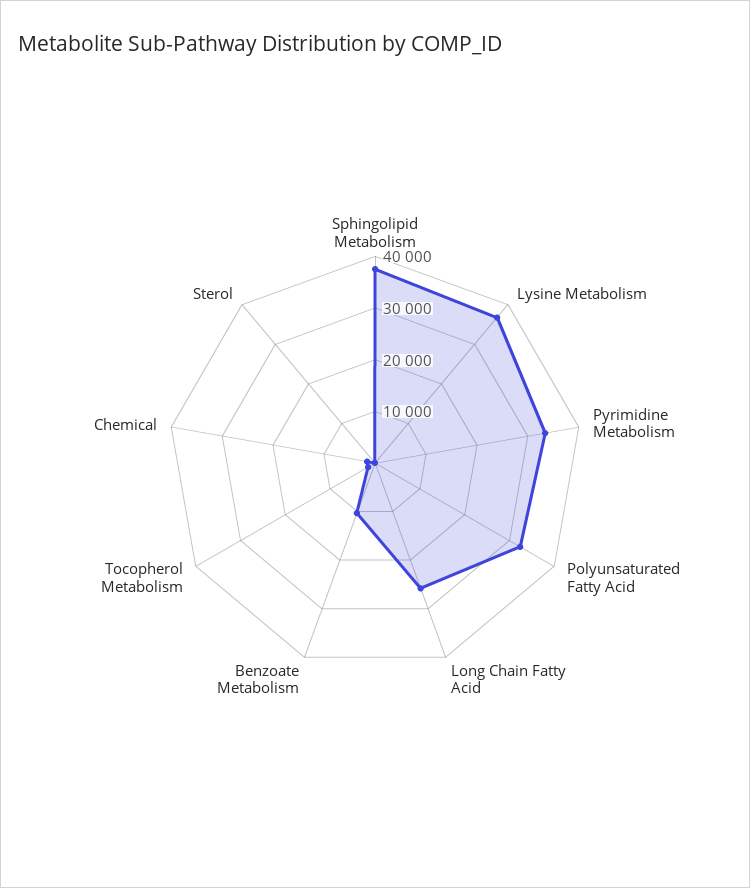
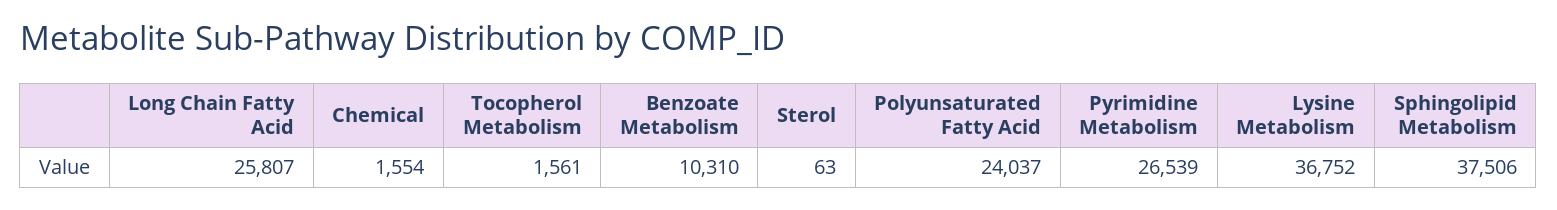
Pyrimidine Metabolism: 34000 -> 26539
Polyunsaturated Fatty Acid: 32000 -> 24037

